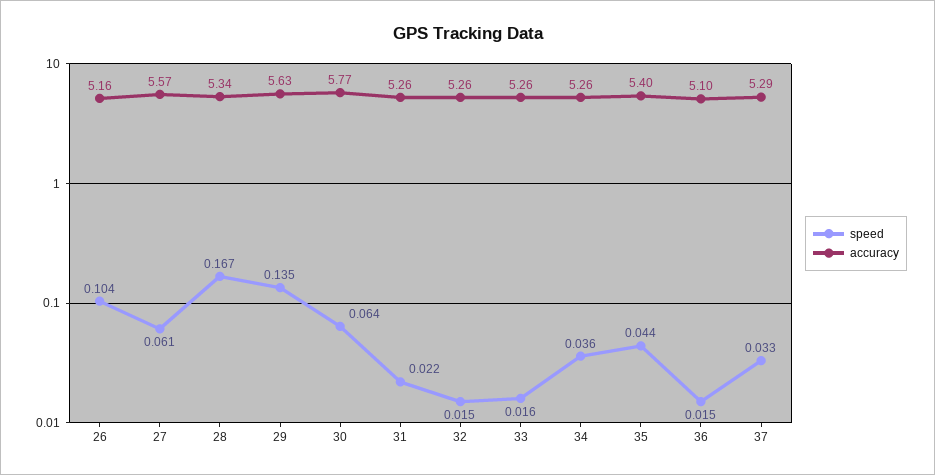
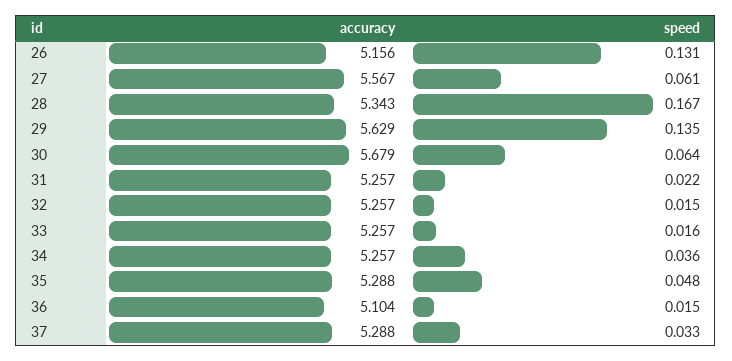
speed, 26: 0.104 -> 0.131
accuracy, 30: 5.77 -> 5.679
speed, 35: 0.044 -> 0.048
accuracy, 35: 5.4 -> 5.288

